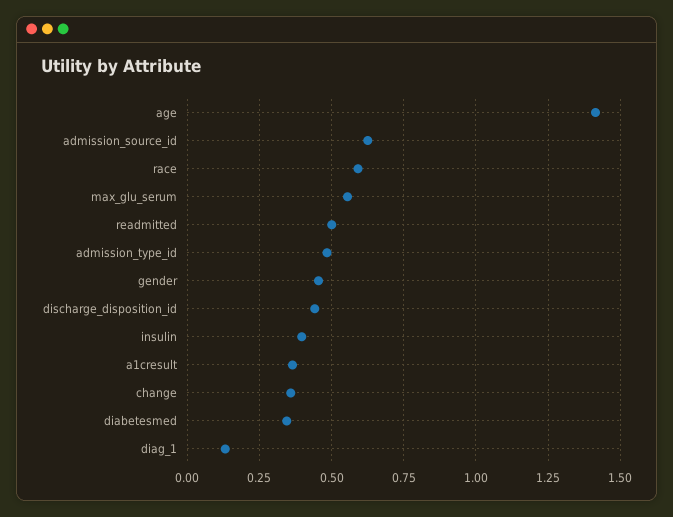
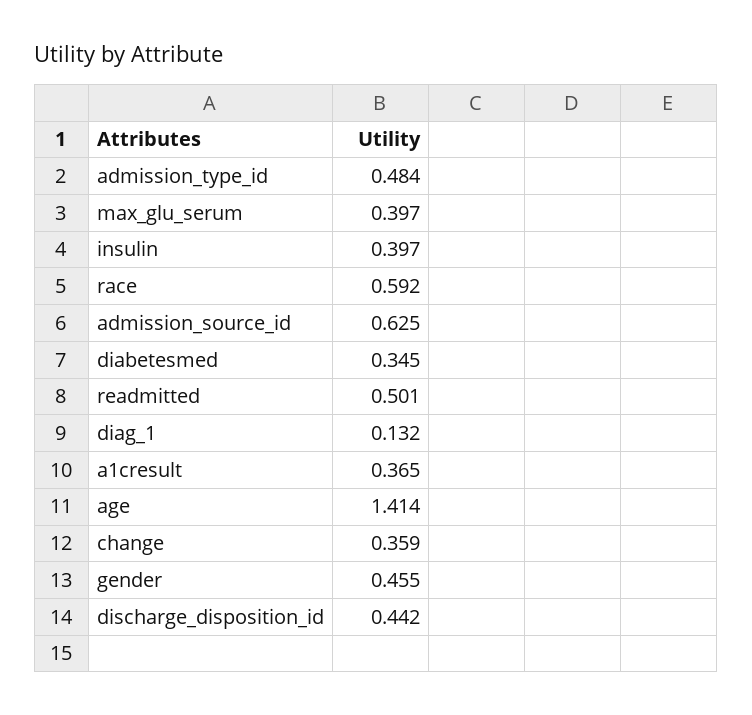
max_glu_serum: 0.55 -> 0.397

